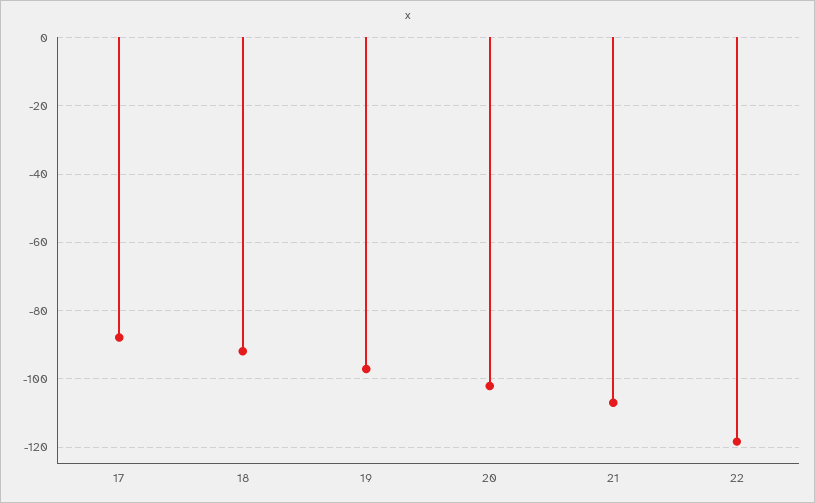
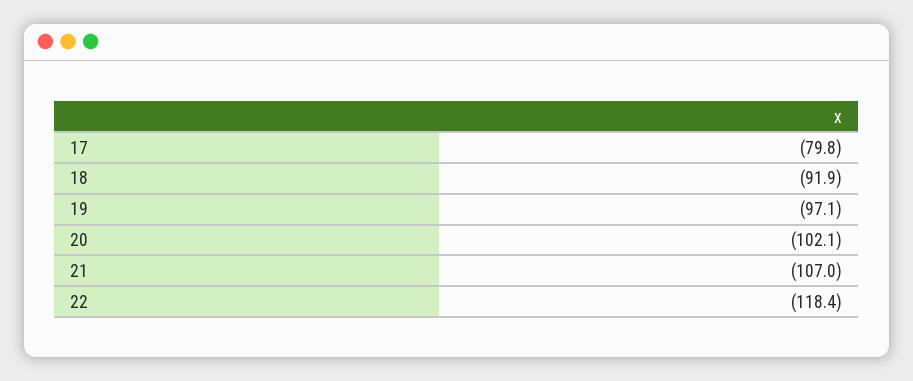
17: -88 -> -79.8

